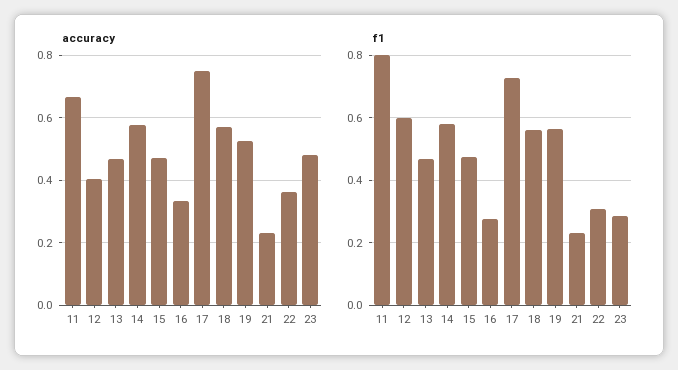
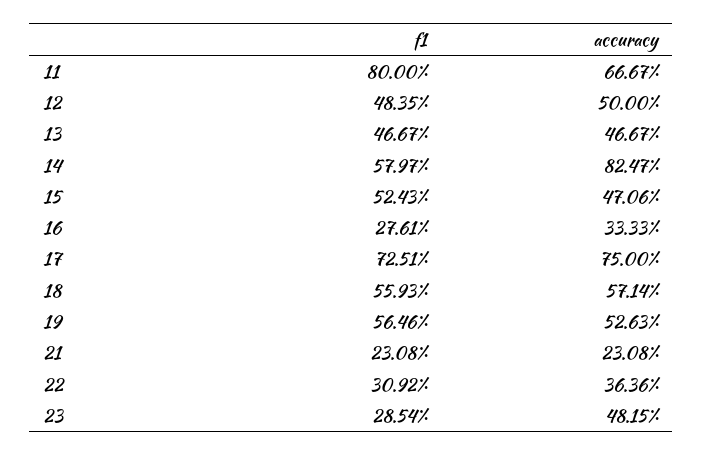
accuracy, 12: 0.4 -> 0.5
accuracy, 14: 0.58 -> 0.8247
f1, 12: 0.6 -> 0.4835
f1, 15: 0.48 -> 0.5243

